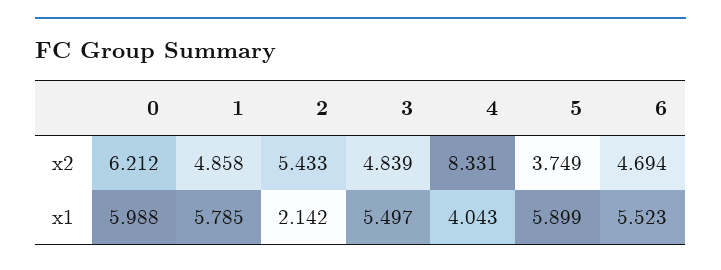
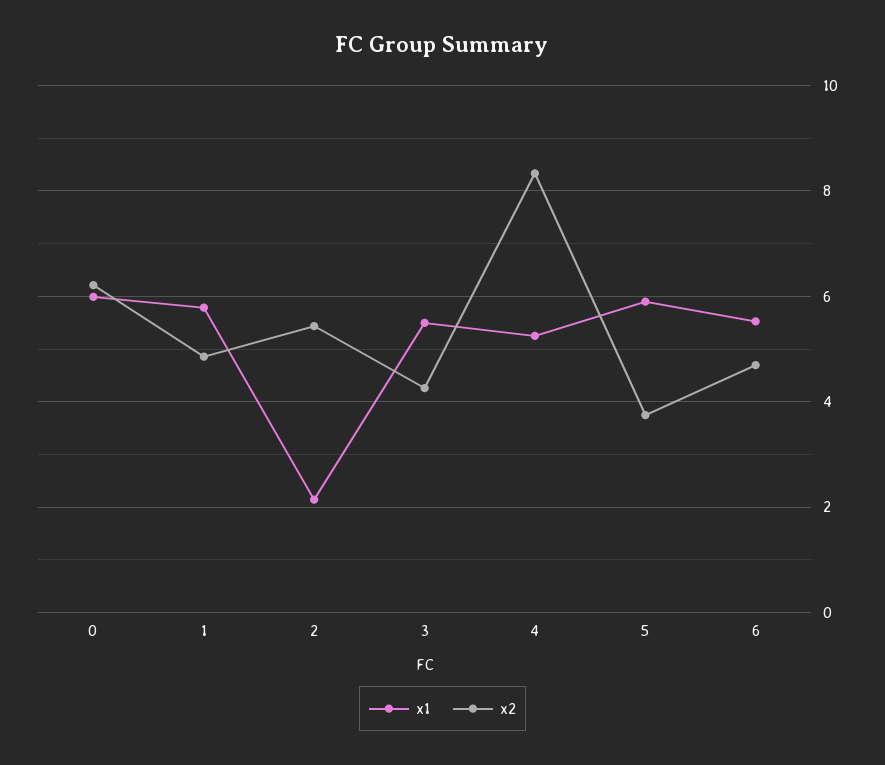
x2, 3: 4.839 -> 4.2
x1, 4: 4.043 -> 5.2

